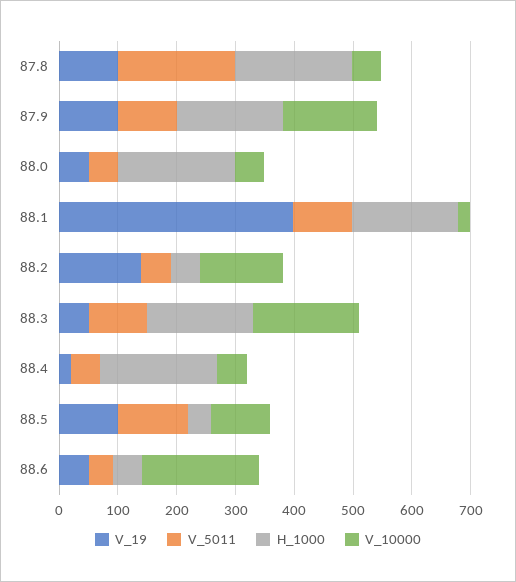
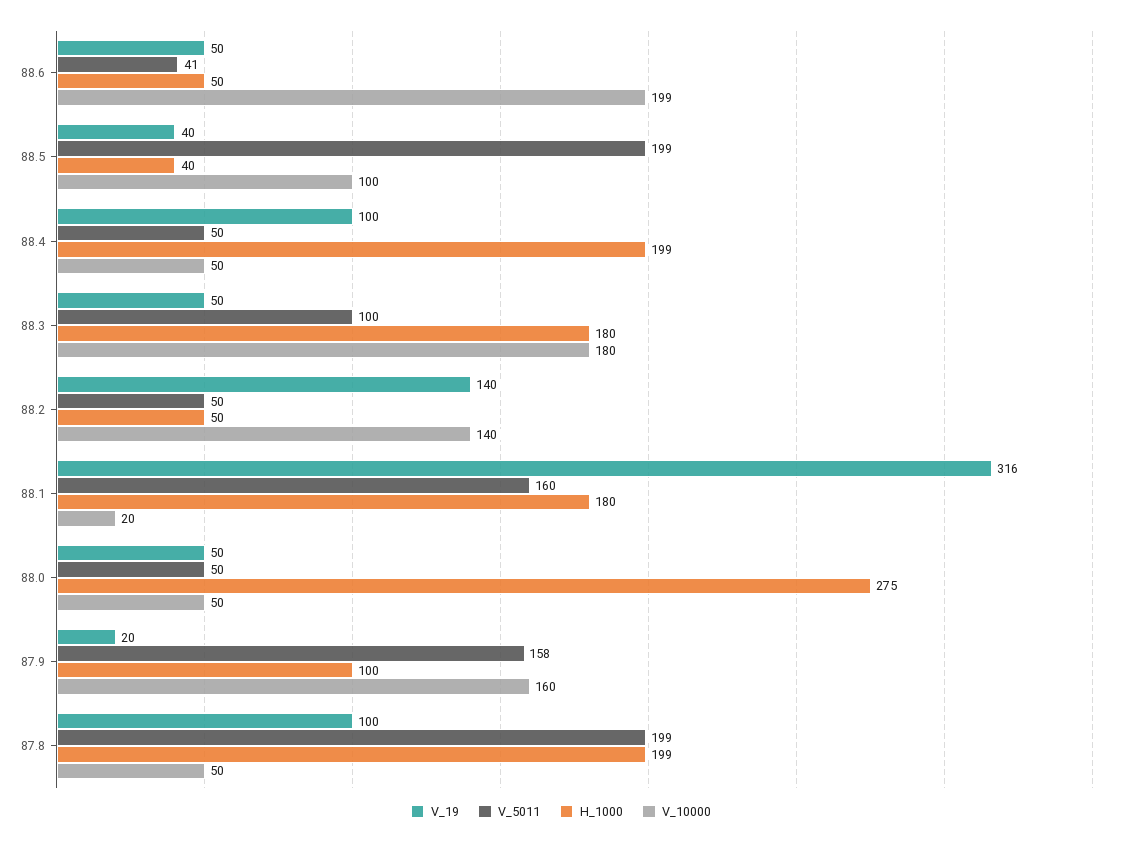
V_19, 87.9: 100 -> 20
V_5011, 87.9: 100 -> 158
H_1000, 87.9: 180 -> 100
H_1000, 88.0: 200 -> 275
V_19, 88.1: 400 -> 316
V_5011, 88.1: 100 -> 160
V_19, 88.4: 20 -> 100
V_19, 88.5: 100 -> 40
V_5011, 88.5: 120 -> 199

